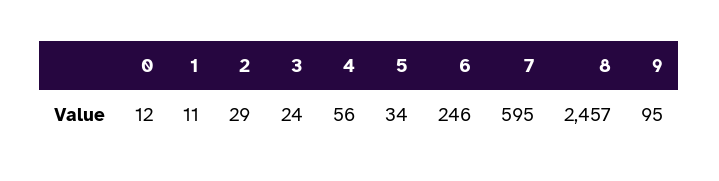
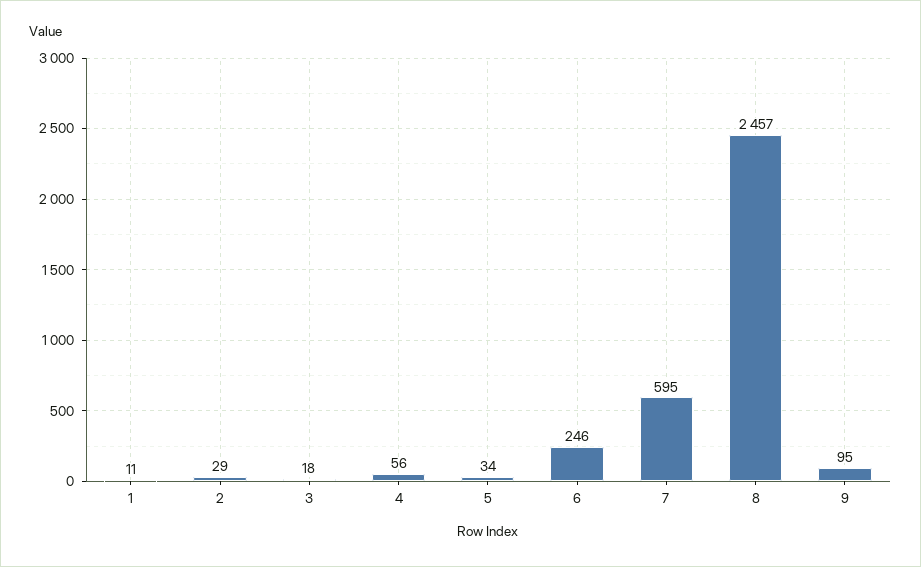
0: 12 -> none
3: 24 -> 18

